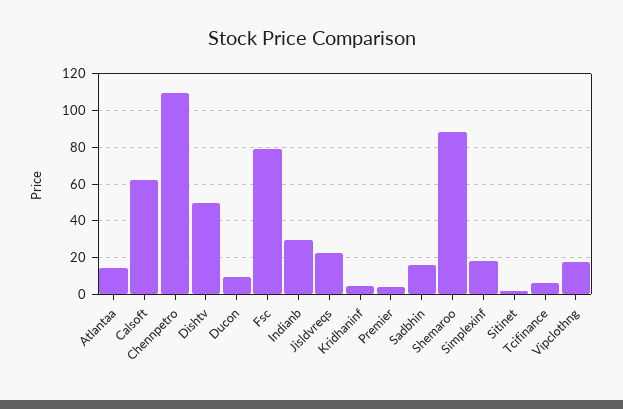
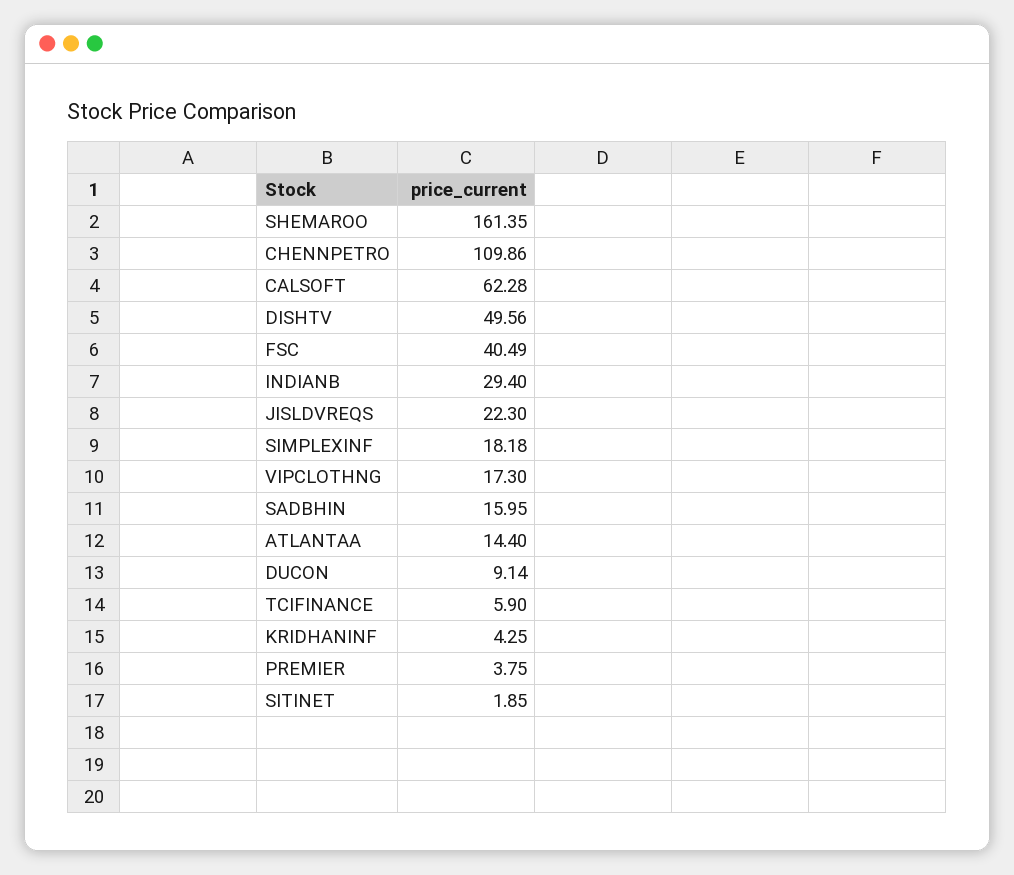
Fsc: 80 -> 40.49
Shemaroo: 90 -> 161.35

